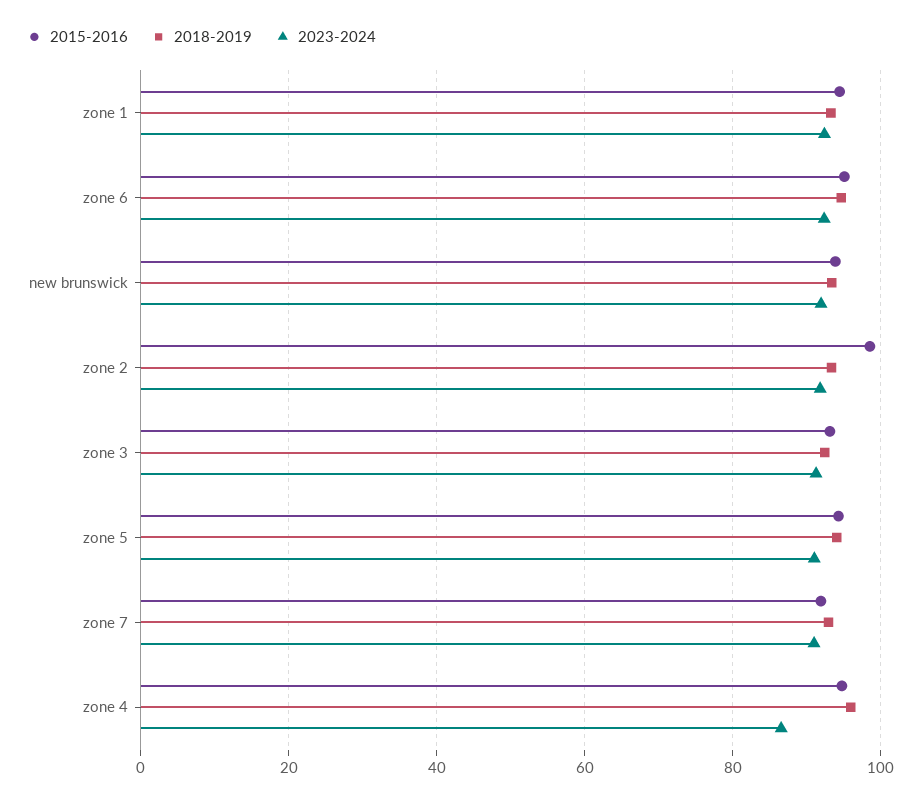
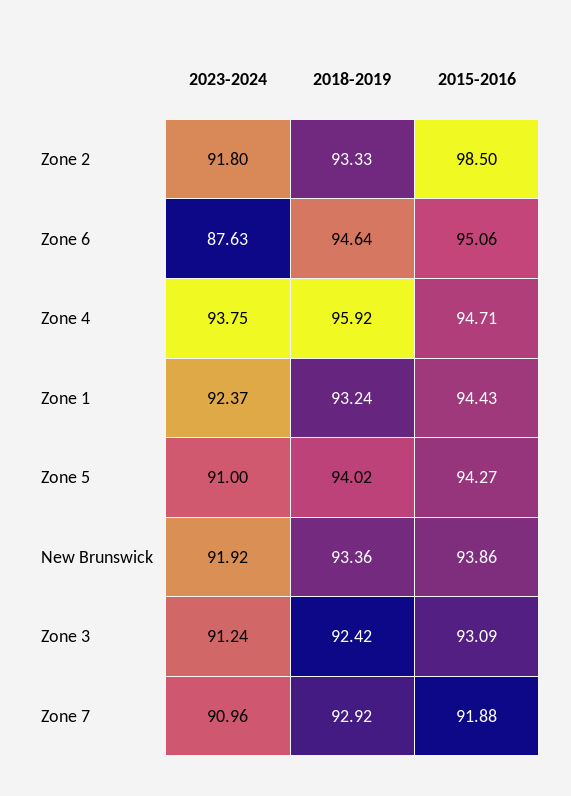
2023-2024, zone 6: 92 -> 87.63
2023-2024, zone 4: 86 -> 93.75

